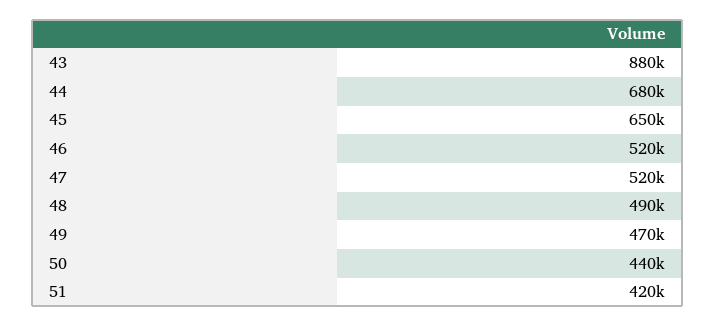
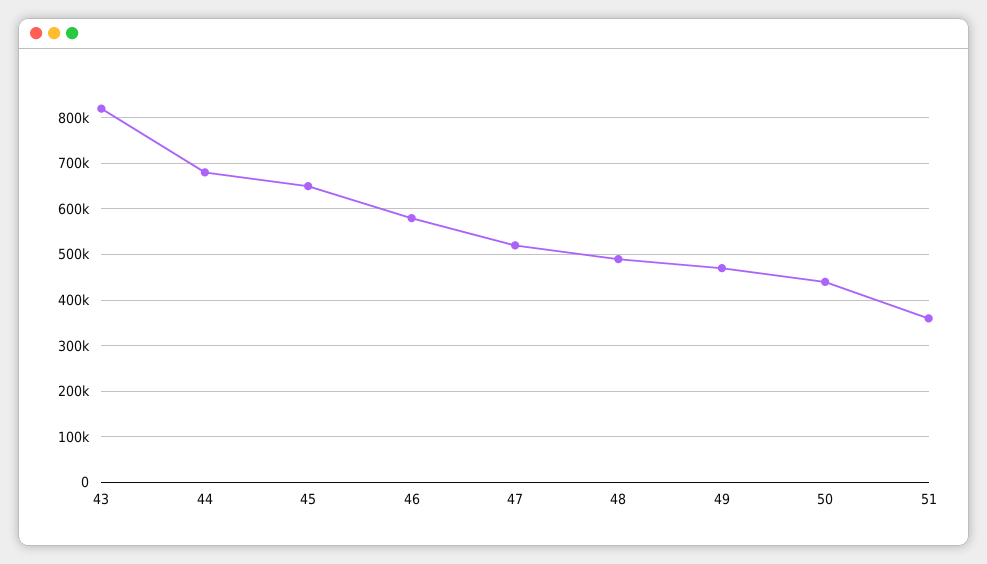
43: 880000 -> 820000
46: 520000 -> 580000
51: 420000 -> 360000

